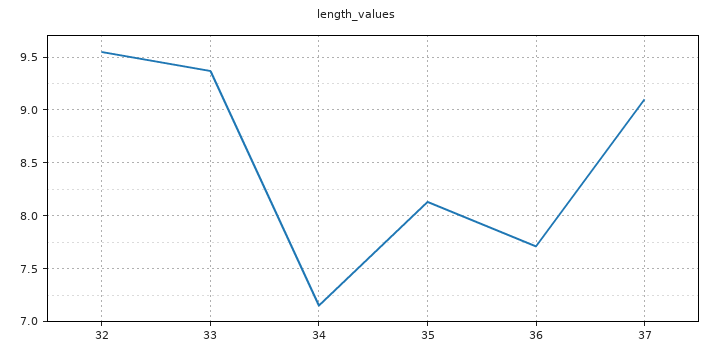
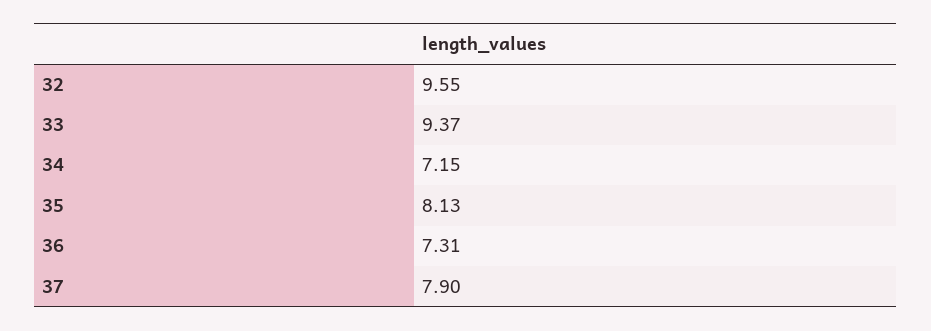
36: 7.7 -> 7.31
37: 9.1 -> 7.9

